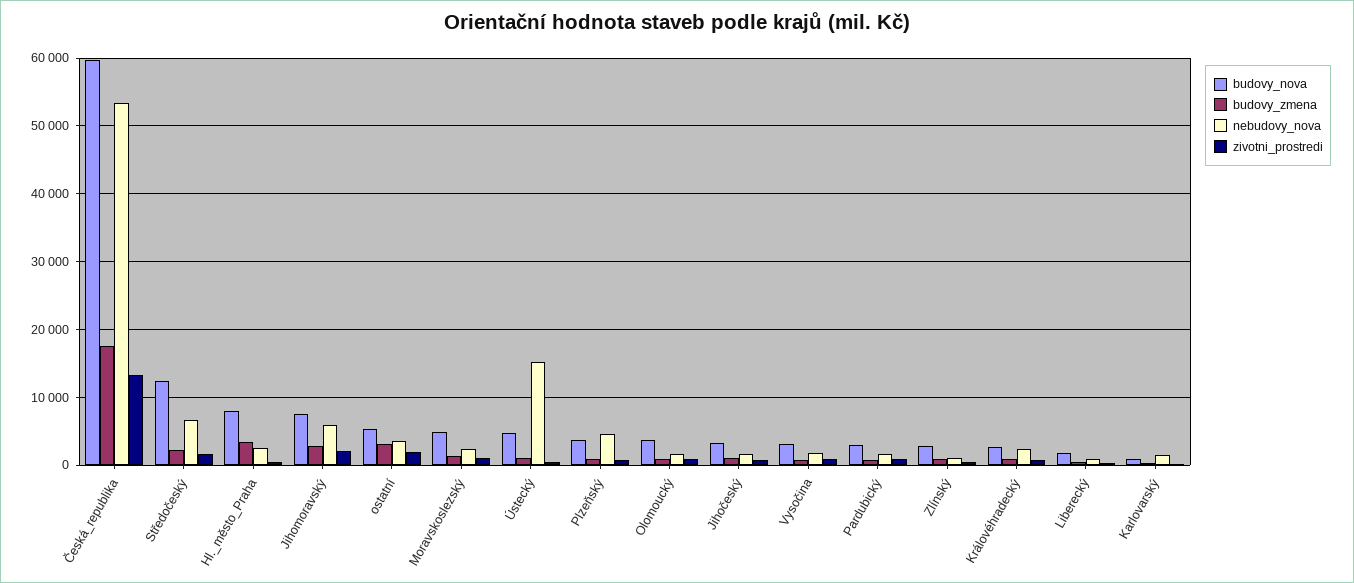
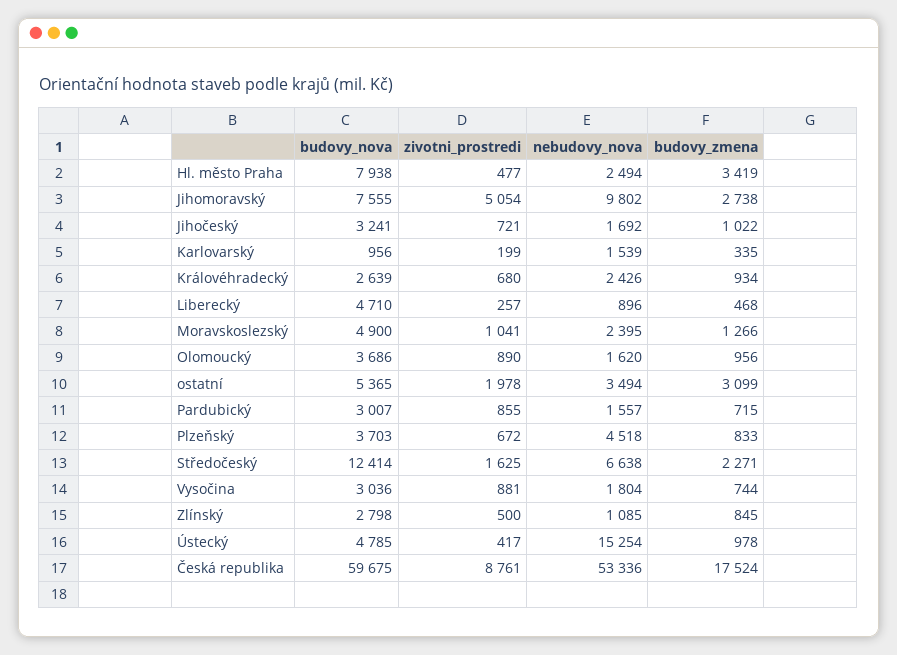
zivotni_prostredi, Česká_republika: 13000 -> 8761
nebudovy_nova, Jihomoravský: 6000 -> 9802
zivotni_prostredi, Jihomoravský: 2000 -> 5054
budovy_nova, Liberecký: 2000 -> 4710

